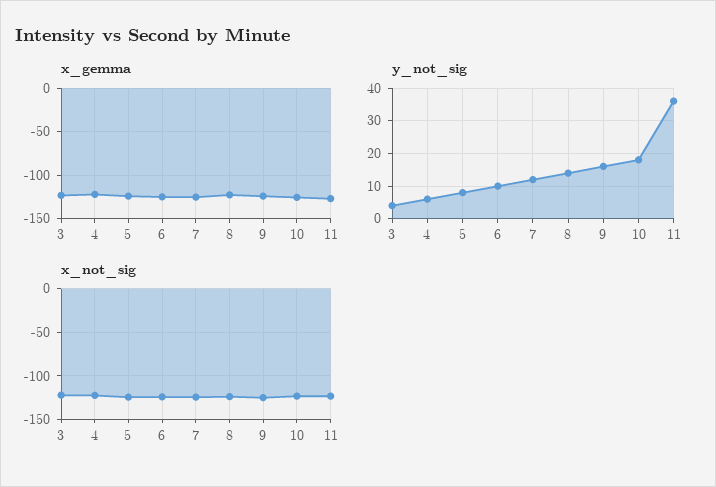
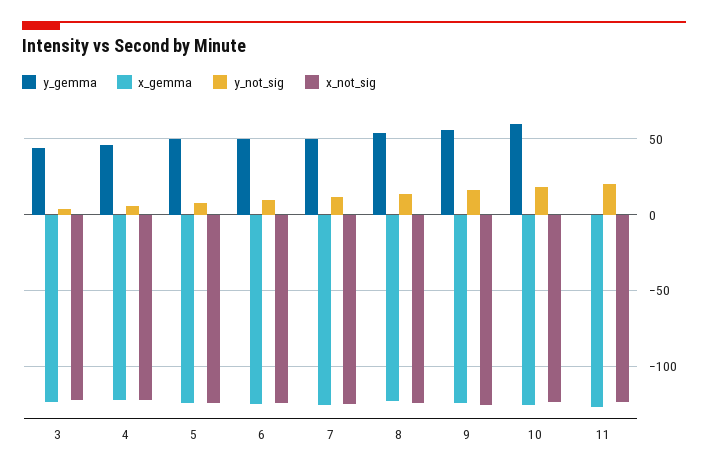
y_not_sig, 11: 35 -> 20
y_gemma, 3: none -> 45
y_gemma, 4: none -> 45
y_gemma, 5: none -> 50
y_gemma, 6: none -> 50
y_gemma, 7: none -> 50
y_gemma, 8: none -> 55
y_gemma, 9: none -> 55
y_gemma, 10: none -> 60
y_gemma, 11: none -> 0

